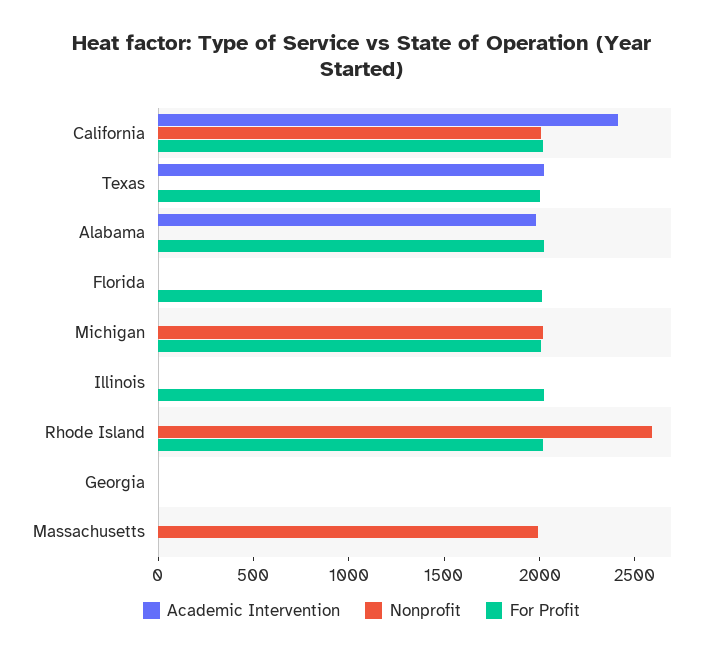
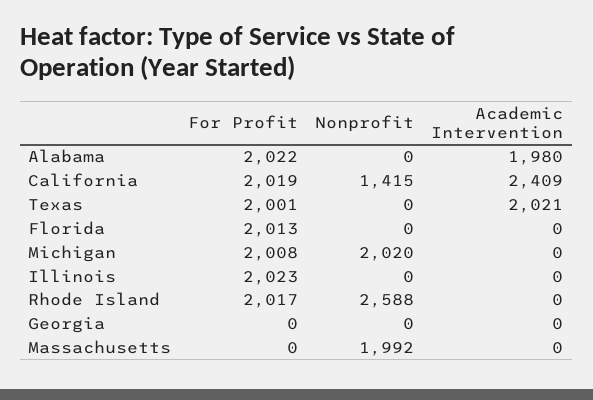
Nonprofit, California: 2000 -> 1415

